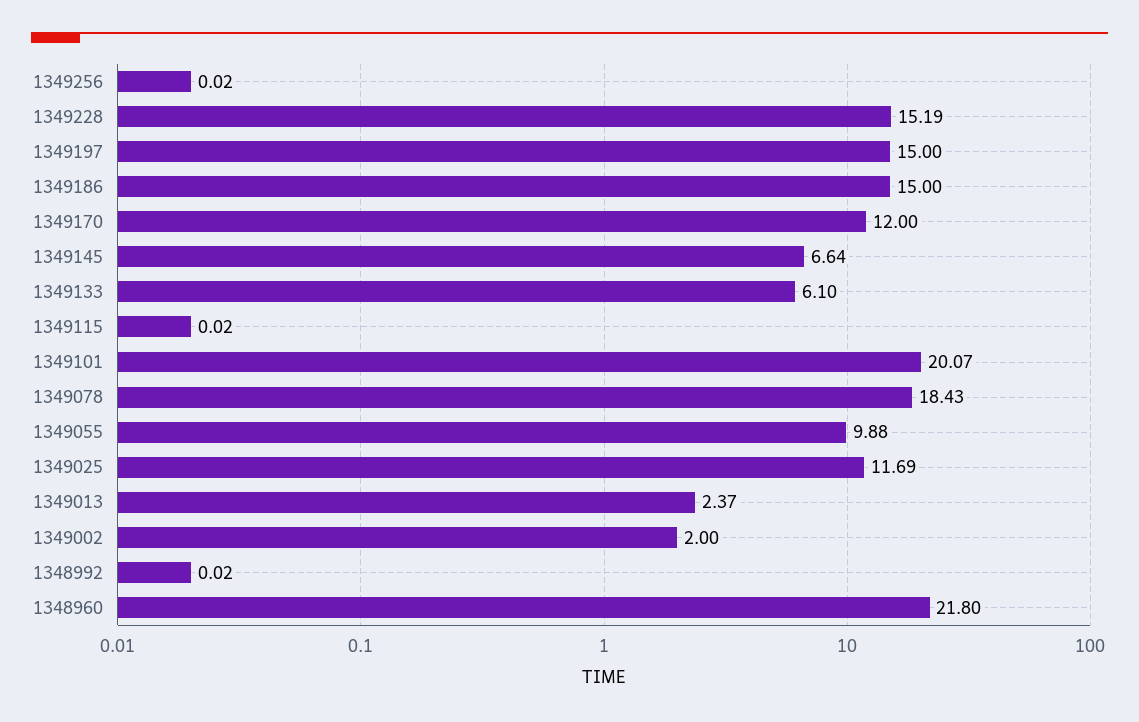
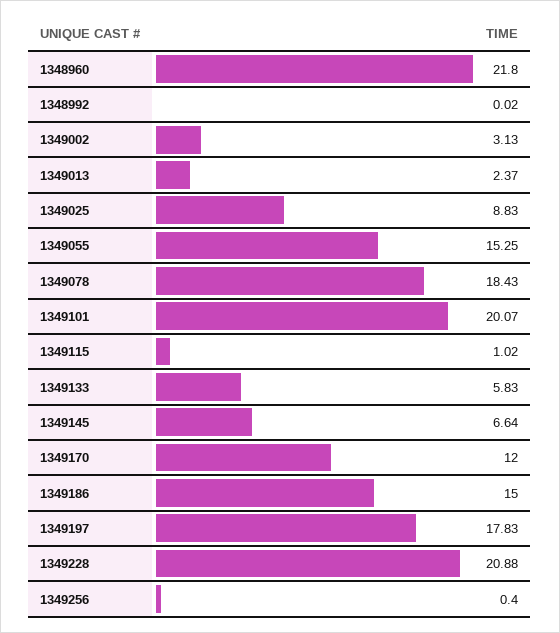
1349256: 0.02 -> 0.4
1349228: 15.19 -> 20.88
1349197: 15 -> 17.83
1349133: 6.1 -> 5.83
1349115: 0.02 -> 1.02
1349055: 9.88 -> 15.25
1349025: 11.69 -> 8.83
1349002: 2 -> 3.13

